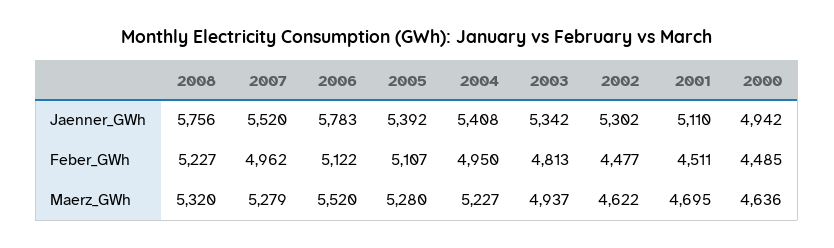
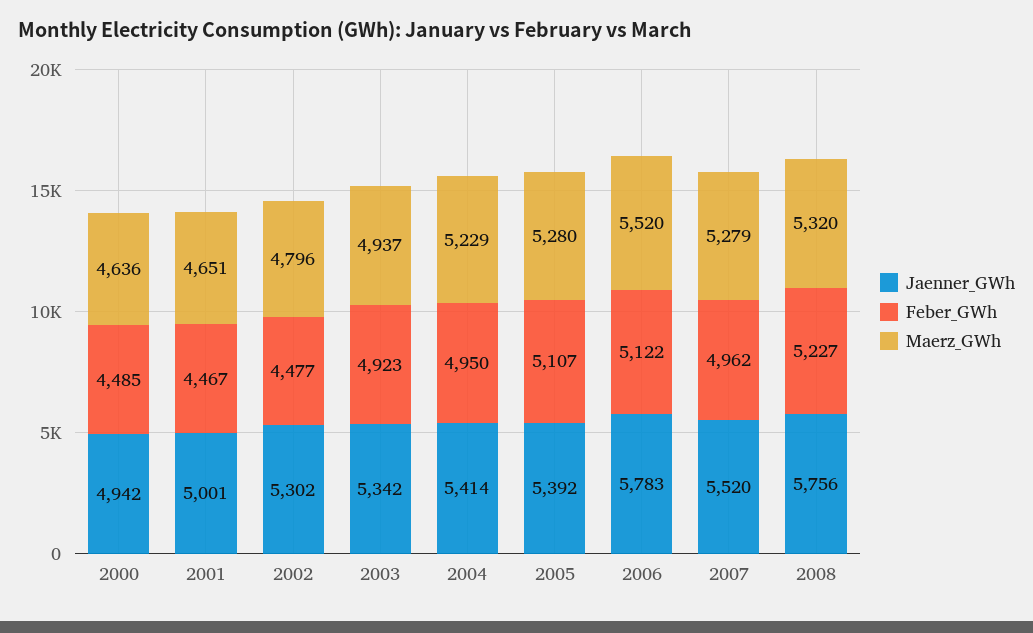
Jaenner_GWh, 2004: 5408 -> 5414
Jaenner_GWh, 2001: 5110 -> 5001
Feber_GWh, 2003: 4813 -> 4923
Feber_GWh, 2001: 4511 -> 4467
Maerz_GWh, 2004: 5227 -> 5229
Maerz_GWh, 2002: 4622 -> 4796
Maerz_GWh, 2001: 4695 -> 4651

